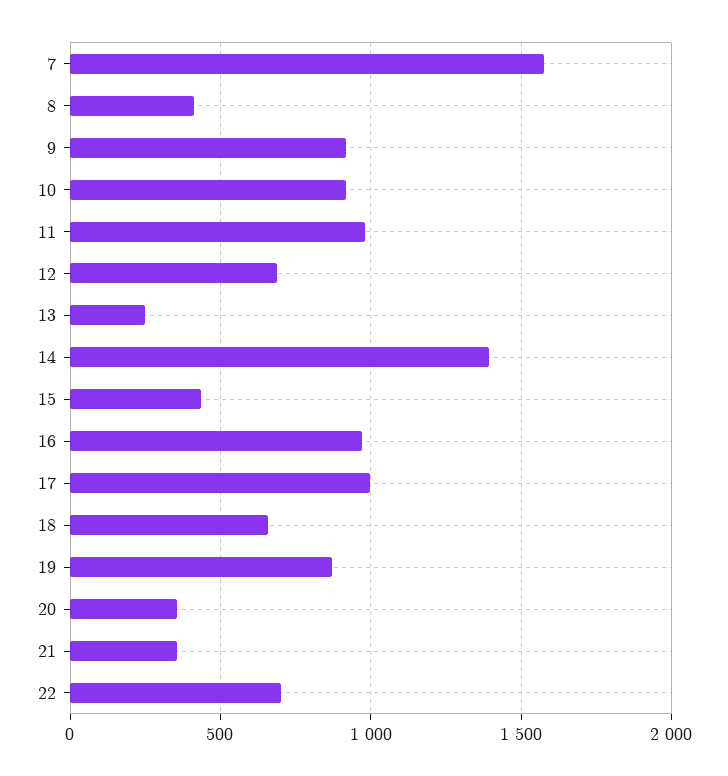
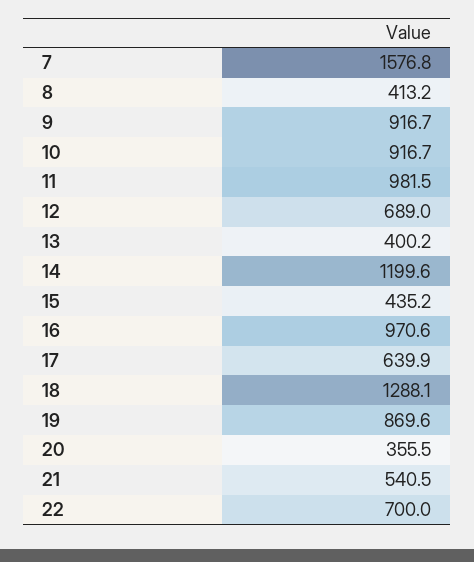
13: 250 -> 400.2
14: 1400 -> 1199.6
17: 1000 -> 639.9
18: 650 -> 1288.1
21: 350 -> 540.5

